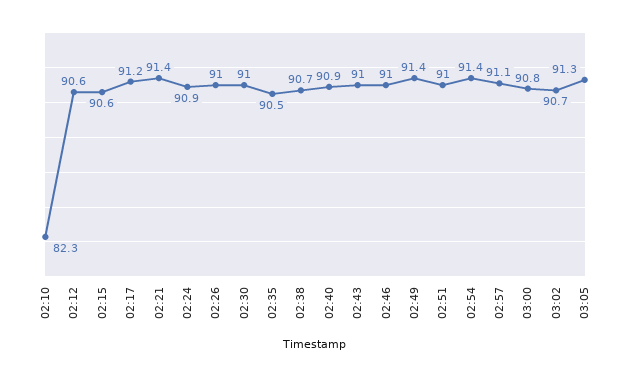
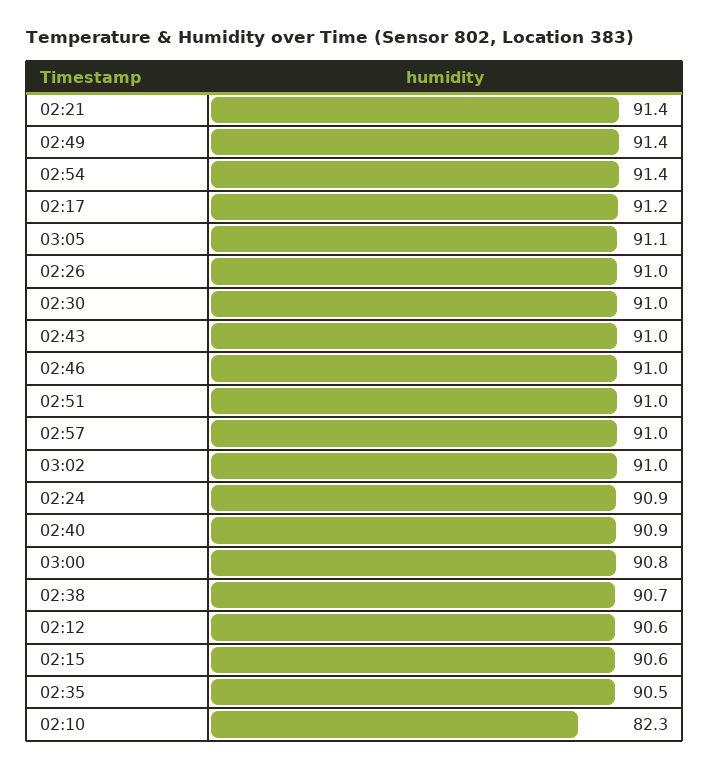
02:57: 91.1 -> 91
03:02: 90.7 -> 91
03:05: 91.3 -> 91.1

